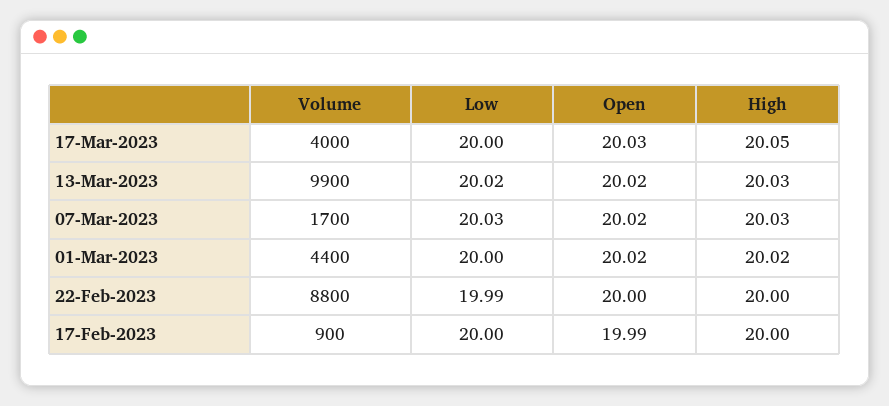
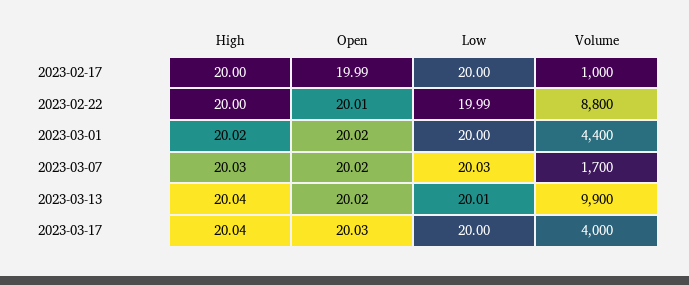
High, 17-Mar-2023: 20.05 -> 20.04
Low, 13-Mar-2023: 20.02 -> 20.01
High, 13-Mar-2023: 20.03 -> 20.04
Open, 22-Feb-2023: 20 -> 20.01
Volume, 17-Feb-2023: 900 -> 1000

